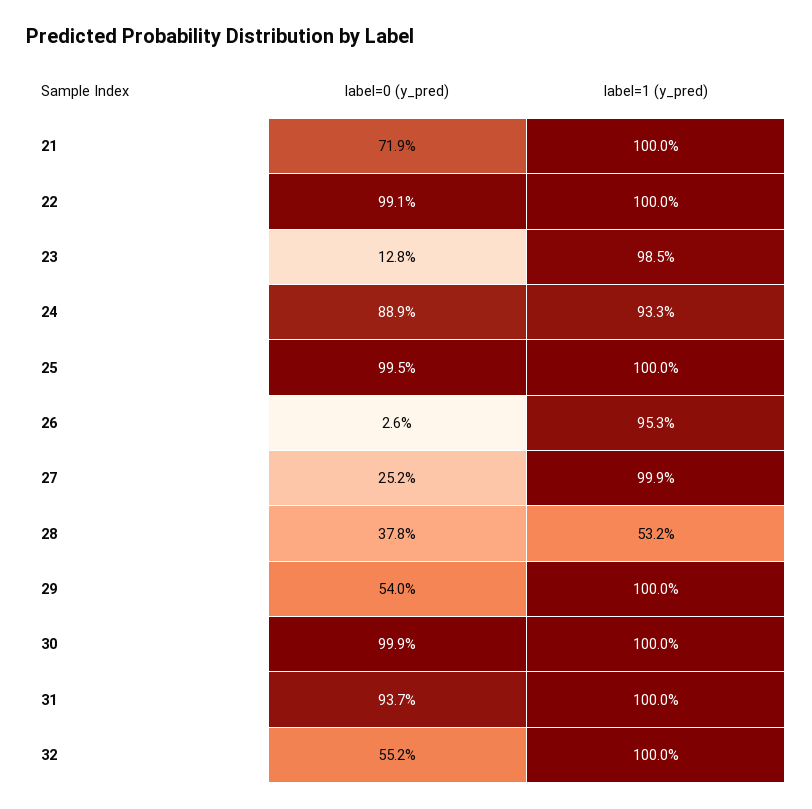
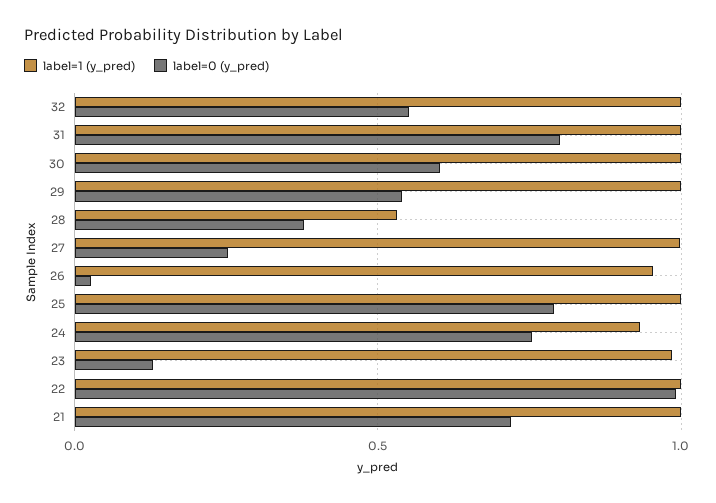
label=0 (y_pred), 24: 0.889 -> 0.75
label=0 (y_pred), 25: 0.995 -> 0.8
label=0 (y_pred), 30: 0.999 -> 0.6
label=0 (y_pred), 31: 0.937 -> 0.8

